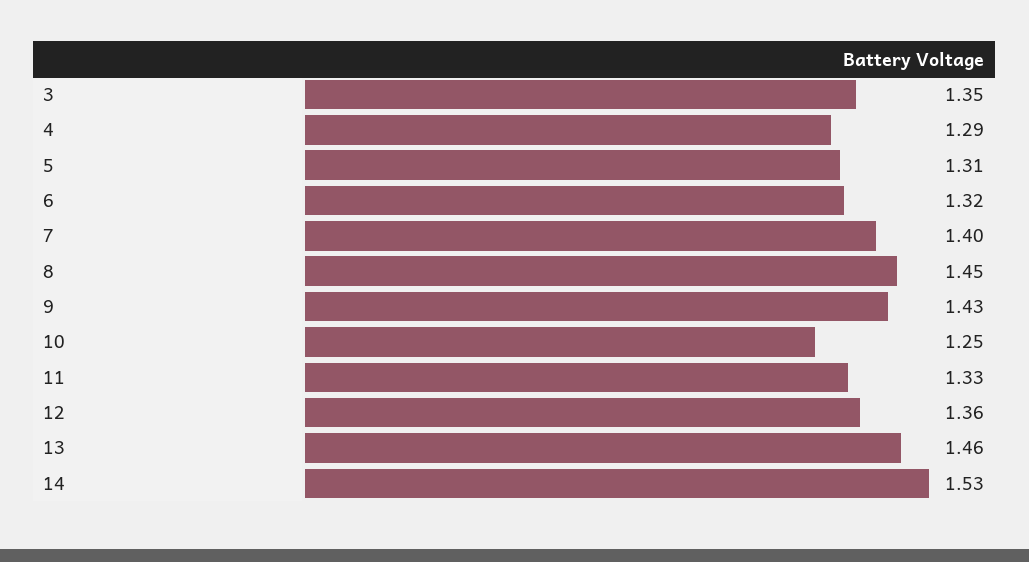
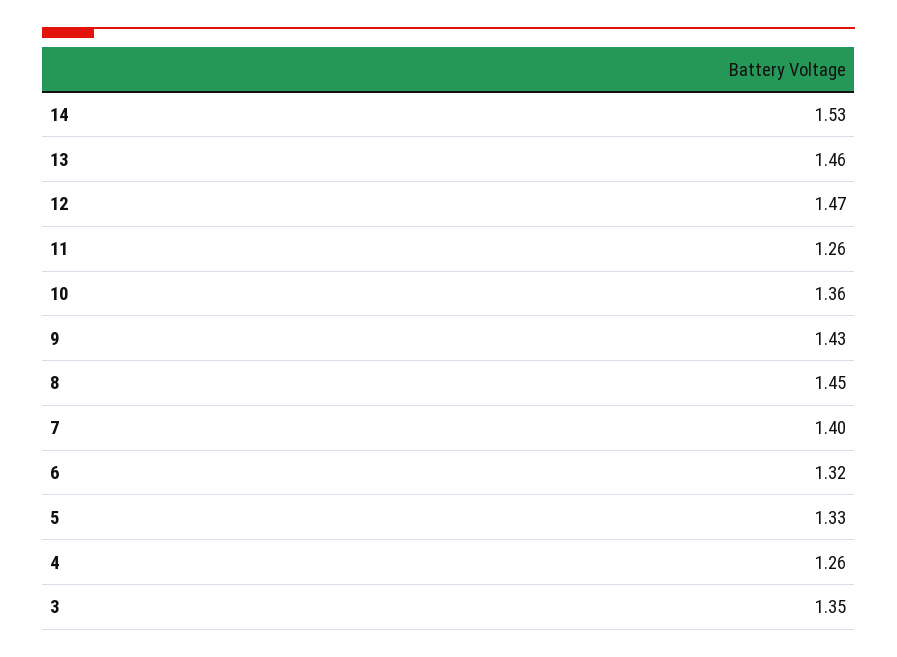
4: 1.29 -> 1.26
5: 1.31 -> 1.33
10: 1.25 -> 1.36
11: 1.33 -> 1.26
12: 1.36 -> 1.47

